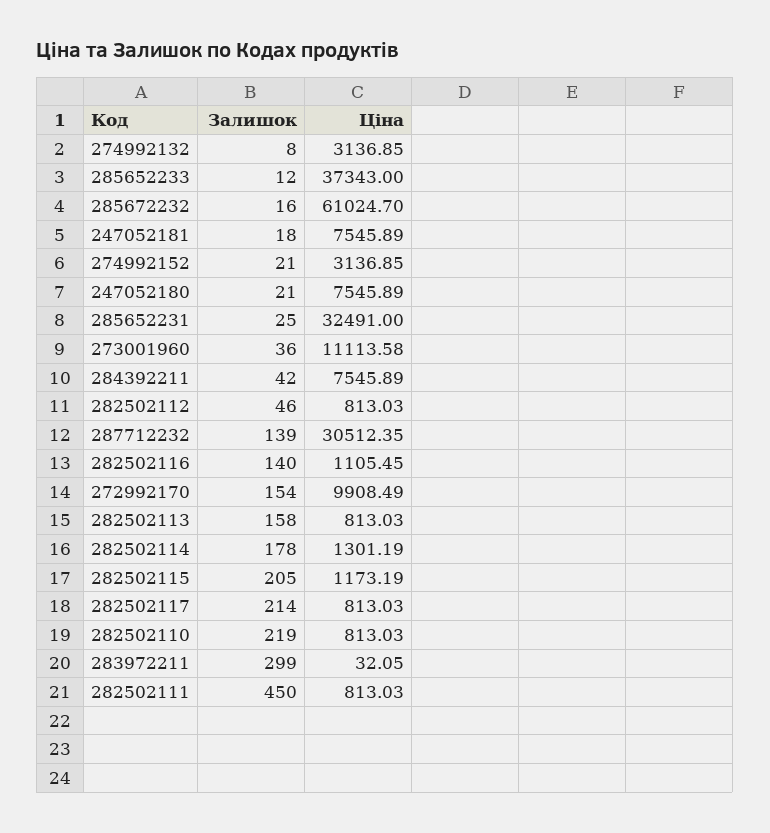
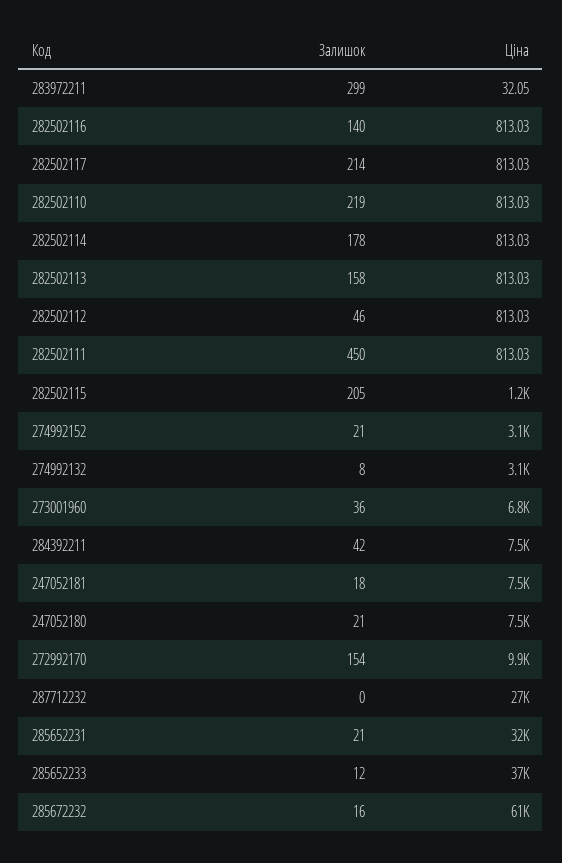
Залишок, 285652231: 25 -> 21
Ціна, 273001960: 11113.58 -> 6800
Залишок, 287712232: 139 -> 0
Ціна, 287712232: 30512.35 -> 27000
Ціна, 282502116: 1105.45 -> 813.03
Ціна, 282502114: 1301.19 -> 813.03

